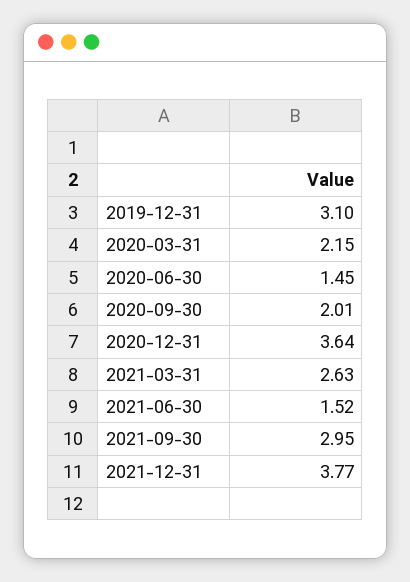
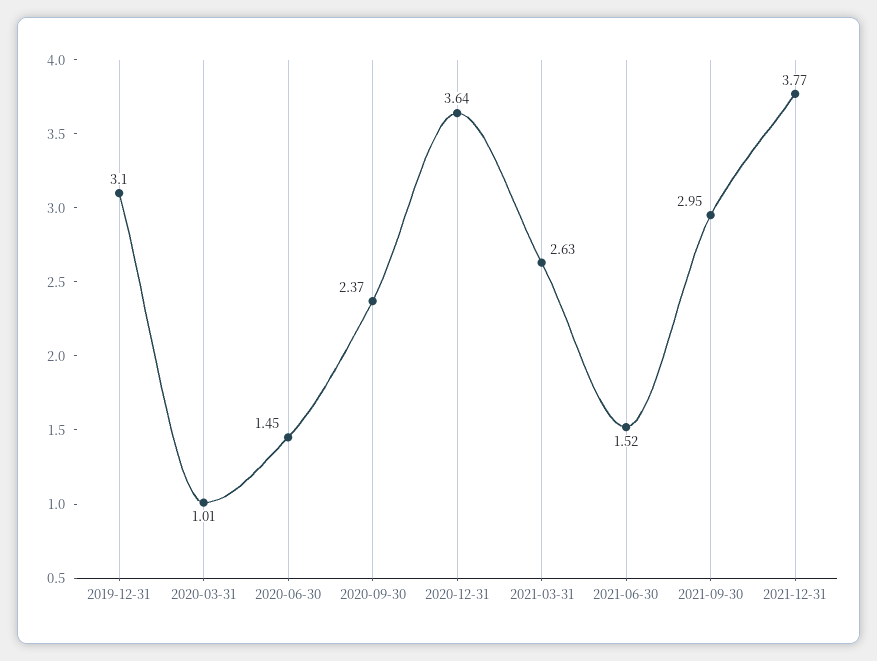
2020-03-31: 2.15 -> 1.01
2020-09-30: 2.01 -> 2.37

